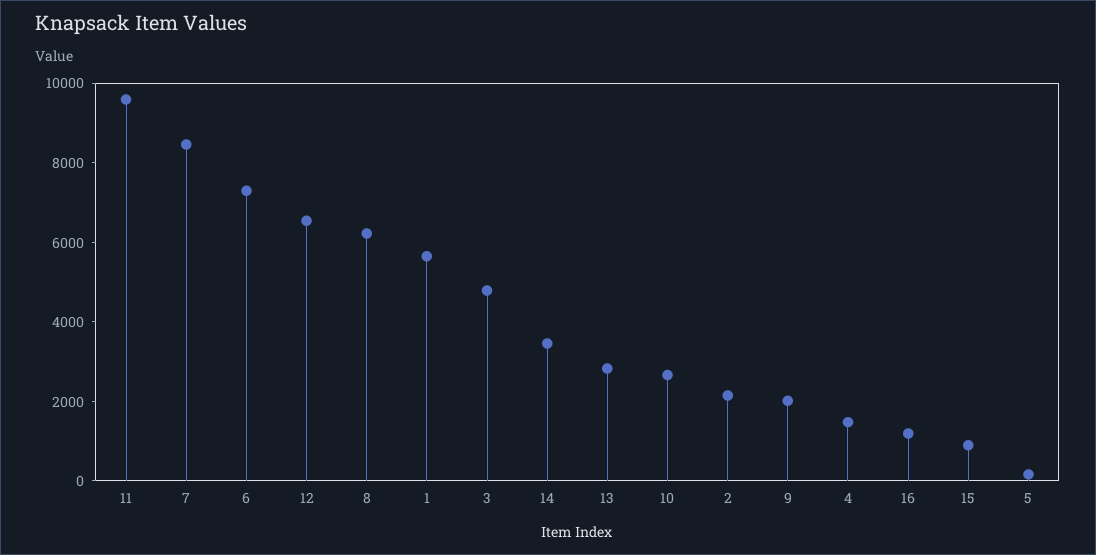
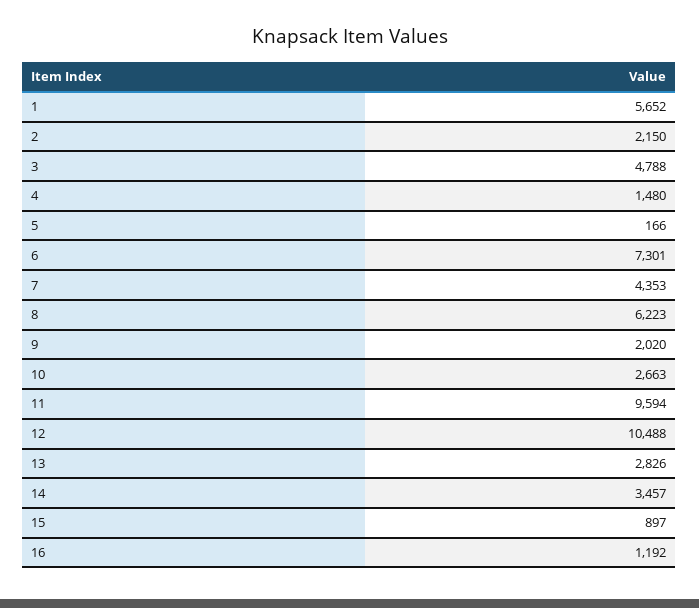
7: 8500 -> 4353
12: 6500 -> 10488

